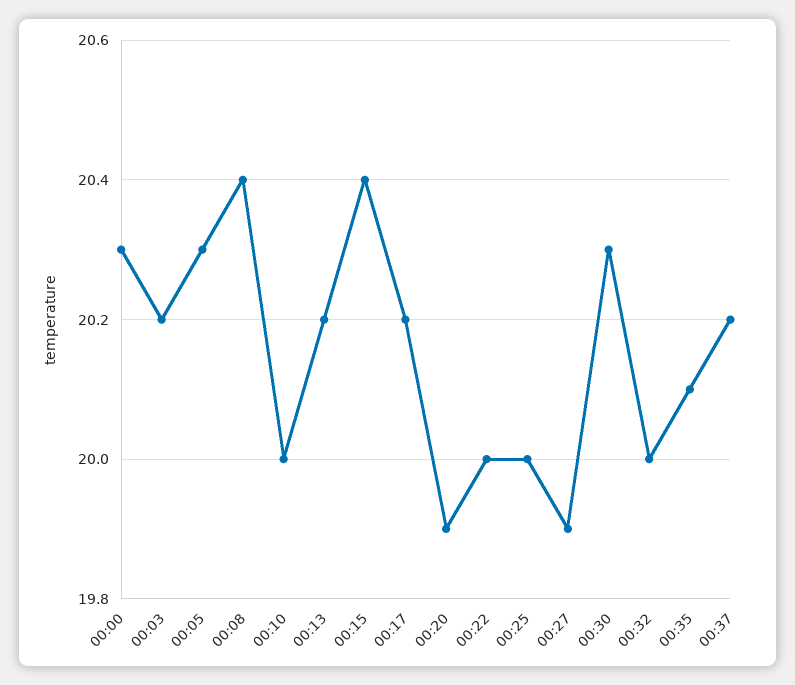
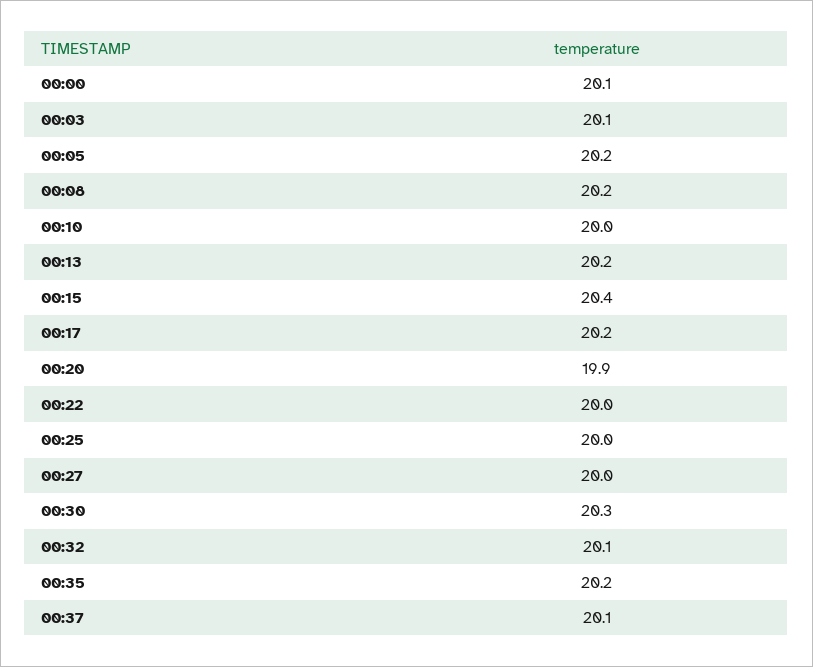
00:00: 20.3 -> 20.1
00:03: 20.2 -> 20.1
00:05: 20.3 -> 20.2
00:08: 20.4 -> 20.2
00:27: 19.9 -> 20
00:32: 20 -> 20.1
00:35: 20.1 -> 20.2
00:37: 20.2 -> 20.1

